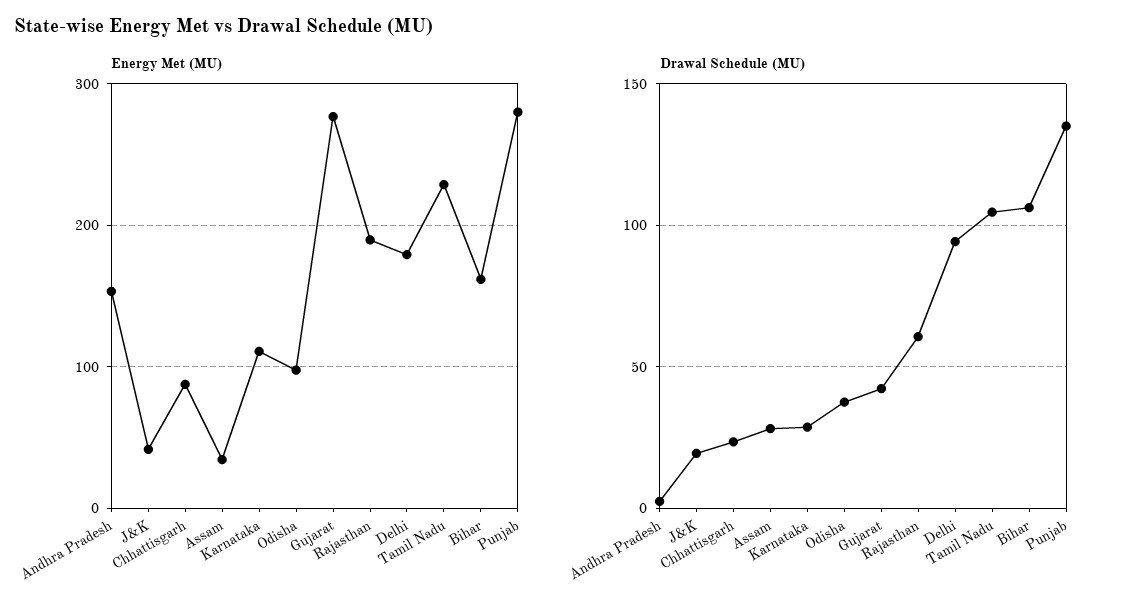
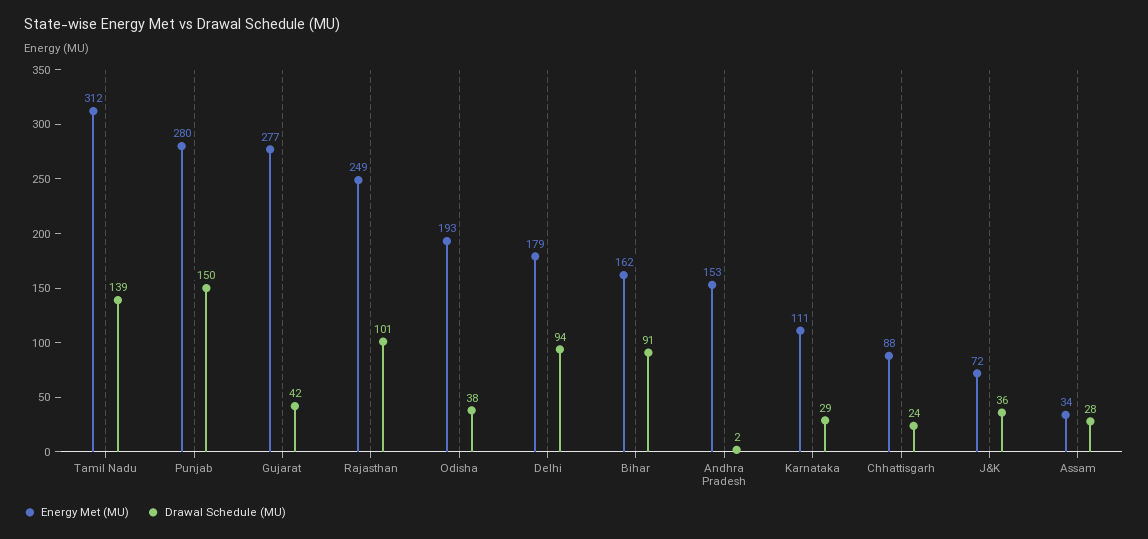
Energy Met (MU), J&K: 40 -> 72
Energy Met (MU), Odisha: 100 -> 193
Energy Met (MU), Rajasthan: 190 -> 249
Energy Met (MU), Tamil Nadu: 230 -> 312
Drawal Schedule (MU), J&K: 20 -> 36
Drawal Schedule (MU), Rajasthan: 60 -> 101
Drawal Schedule (MU), Tamil Nadu: 105 -> 139
Drawal Schedule (MU), Bihar: 105 -> 91
Drawal Schedule (MU), Punjab: 135 -> 150

